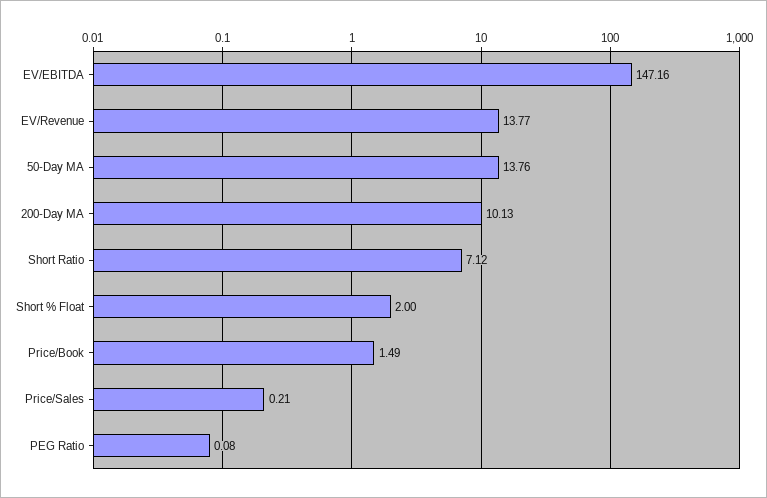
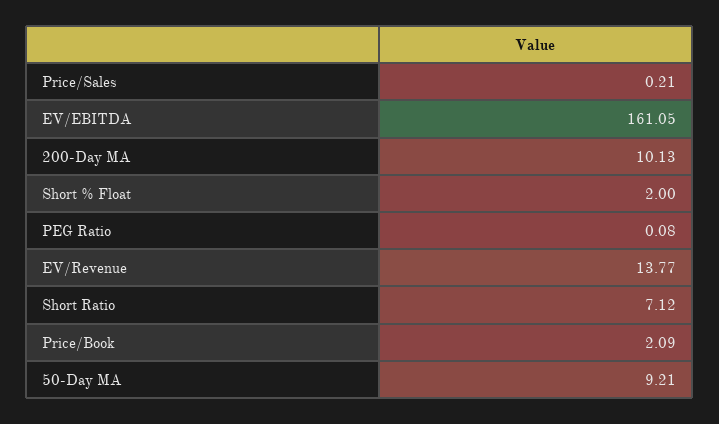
EV/EBITDA: 147.16 -> 161.05
50-Day MA: 13.76 -> 9.21
Price/Book: 1.49 -> 2.09

